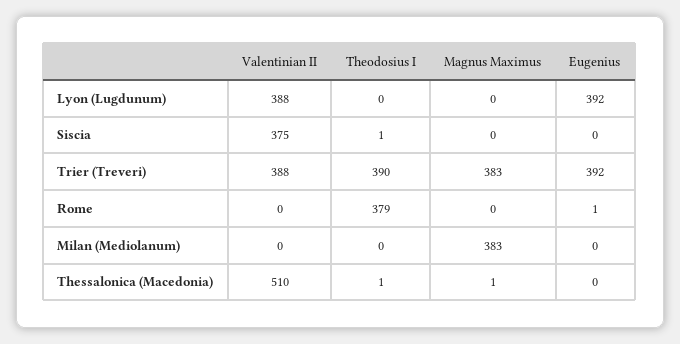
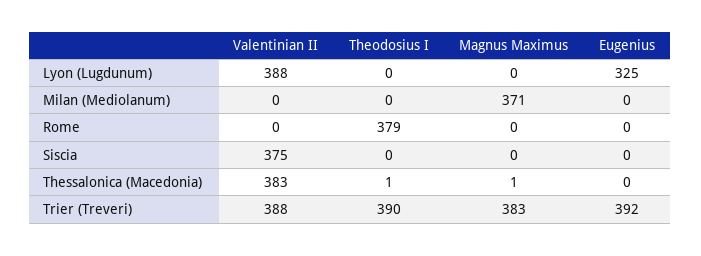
Eugenius, Lyon (Lugdunum): 392 -> 325
Theodosius I, Siscia: 1 -> 0
Eugenius, Rome: 1 -> 0
Magnus Maximus, Milan (Mediolanum): 383 -> 371
Valentinian II, Thessalonica (Macedonia): 510 -> 383

